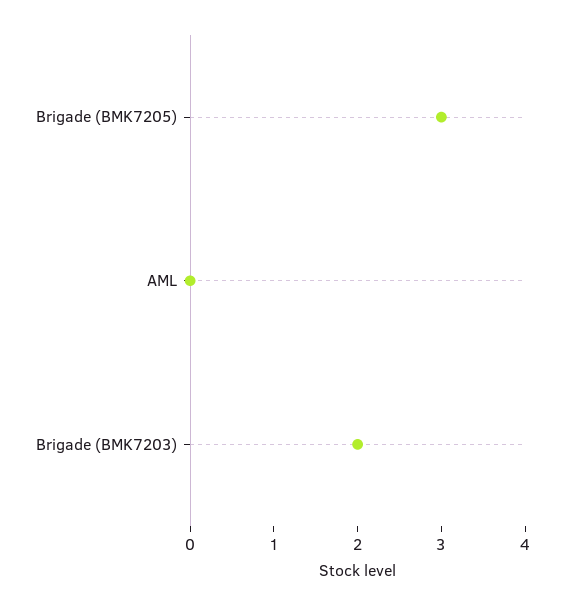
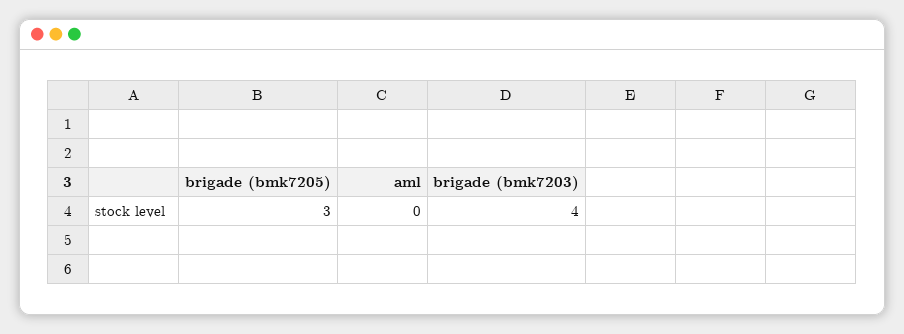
Brigade (BMK7203): 2 -> 4

